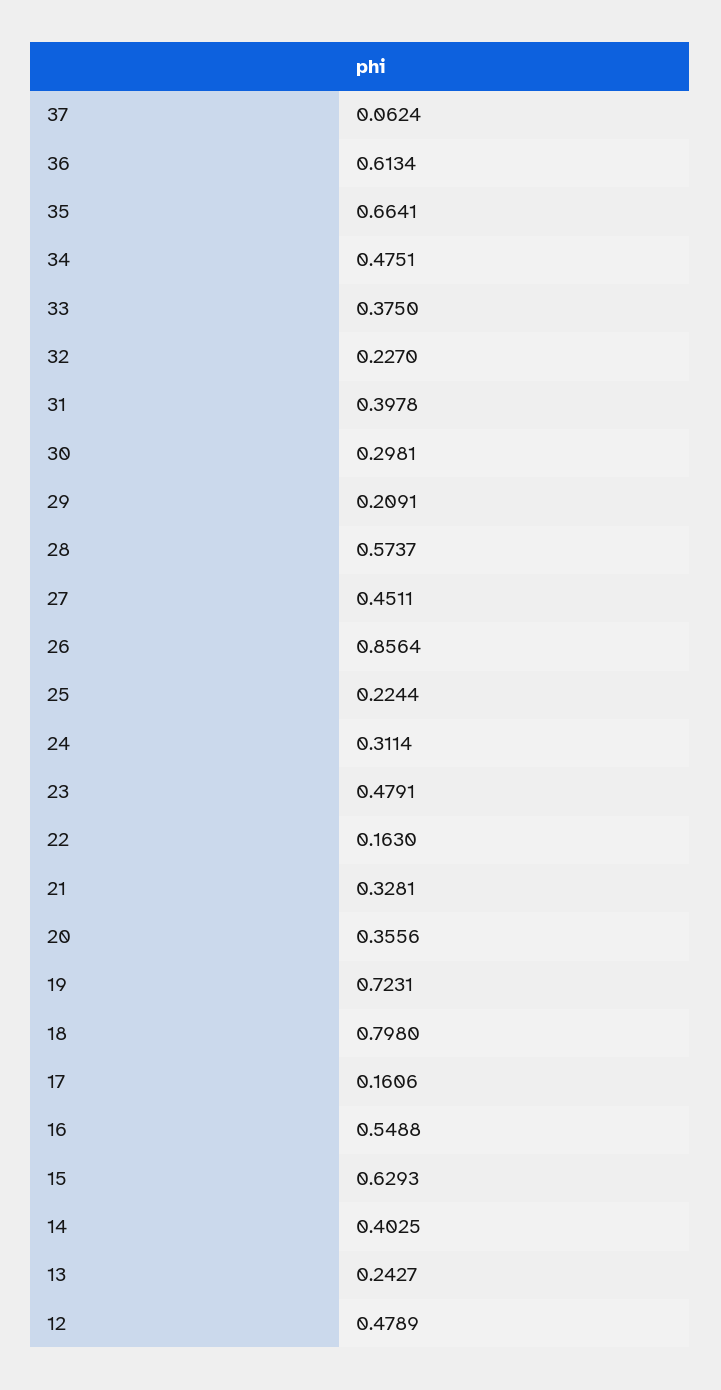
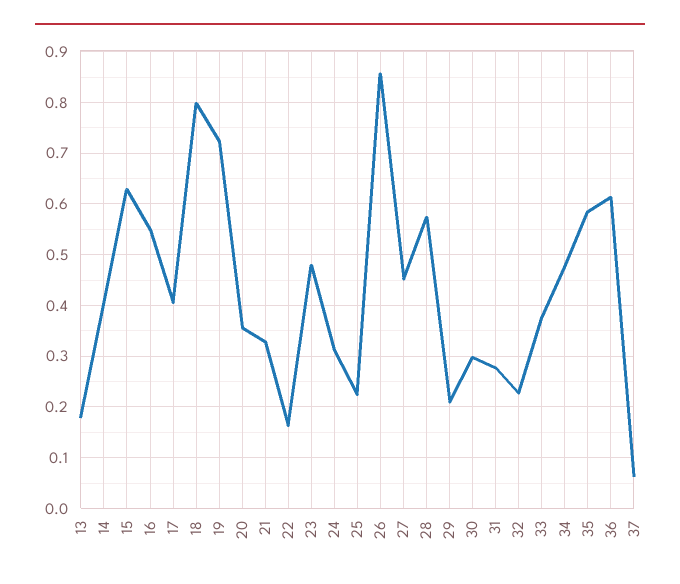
35: 0.6641 -> 0.58
31: 0.3978 -> 0.28
17: 0.1606 -> 0.4
13: 0.2427 -> 0.18
12: 0.4789 -> none

